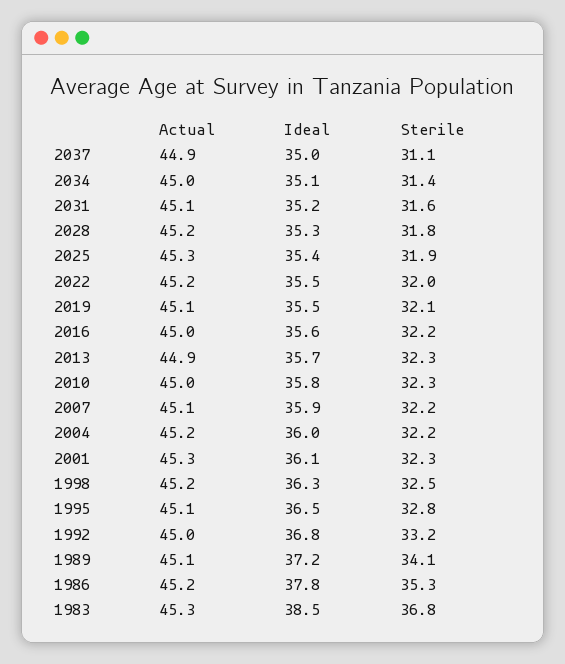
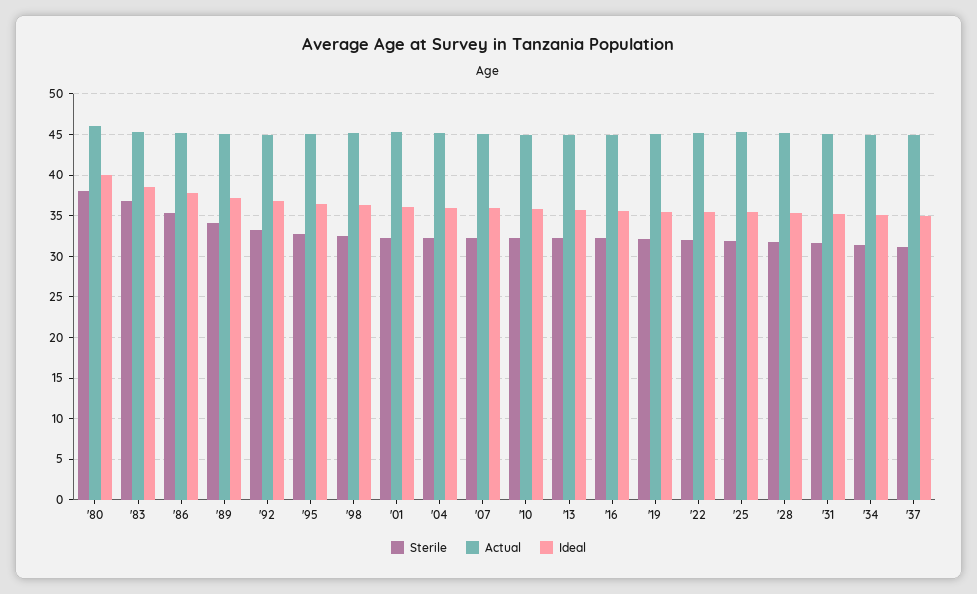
Sterile, '80: none -> 38
Actual, '80: none -> 46
Ideal, '80: none -> 40

